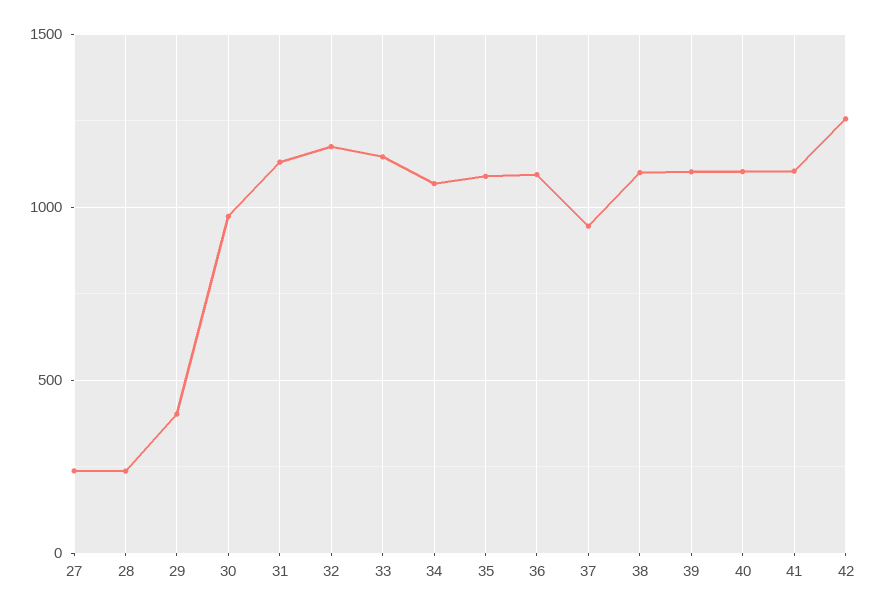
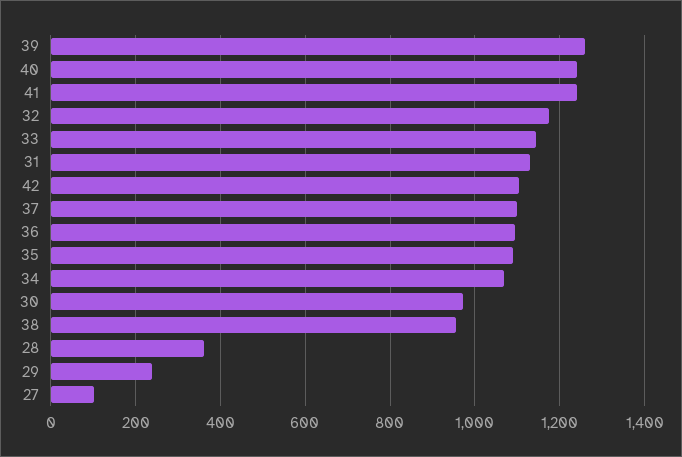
27: 250 -> 100
28: 250 -> 360
29: 400 -> 240
37: 950 -> 1100
38: 1100 -> 960
39: 1100 -> 1260
40: 1100 -> 1240
41: 1100 -> 1240
42: 1250 -> 1100

